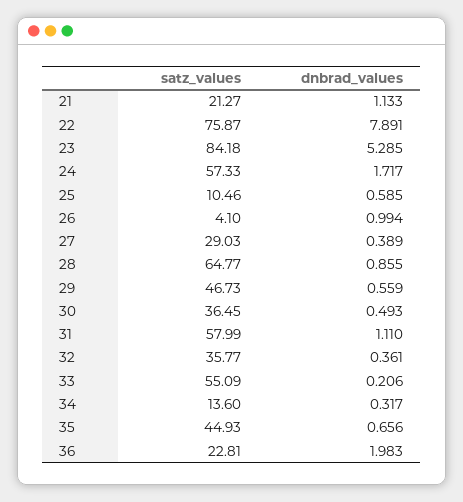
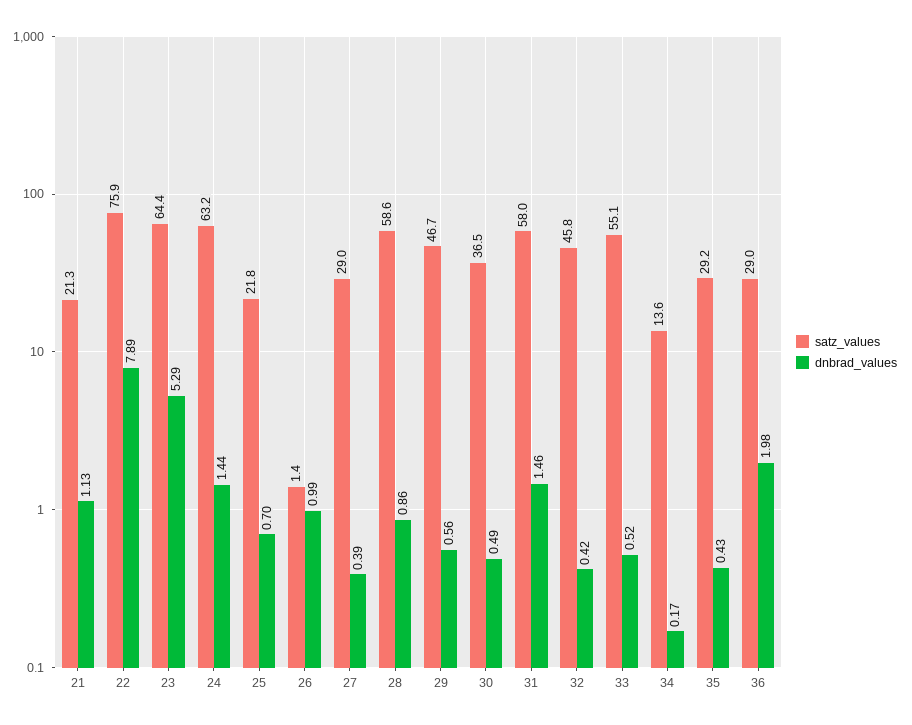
satz_values, 23: 84.18 -> 64.4
satz_values, 24: 57.33 -> 63.2
dnbrad_values, 24: 1.717 -> 1.44
satz_values, 25: 10.46 -> 21.8
dnbrad_values, 25: 0.585 -> 0.7
satz_values, 26: 4.1 -> 1.4
satz_values, 28: 64.77 -> 58.6
dnbrad_values, 31: 1.11 -> 1.46
satz_values, 32: 35.77 -> 45.8
dnbrad_values, 32: 0.361 -> 0.42
dnbrad_values, 33: 0.206 -> 0.52
dnbrad_values, 34: 0.317 -> 0.17
satz_values, 35: 44.93 -> 29.2
dnbrad_values, 35: 0.656 -> 0.43
satz_values, 36: 22.81 -> 29

